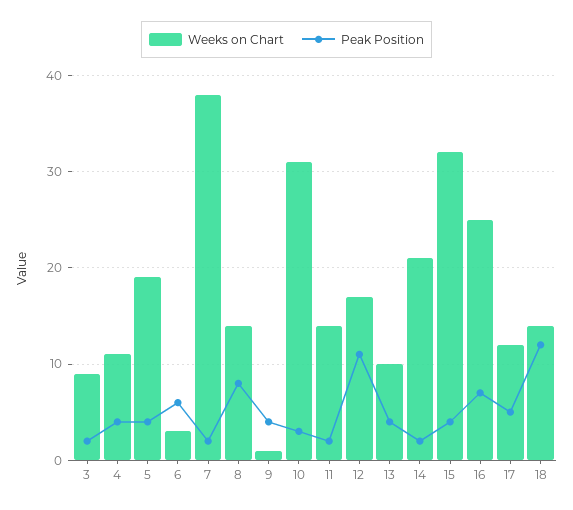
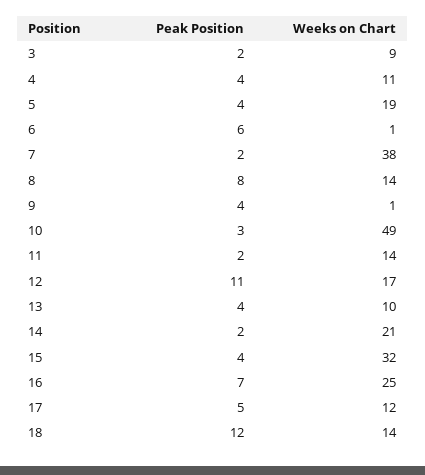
Weeks on Chart, 6: 3 -> 1
Weeks on Chart, 10: 31 -> 49

